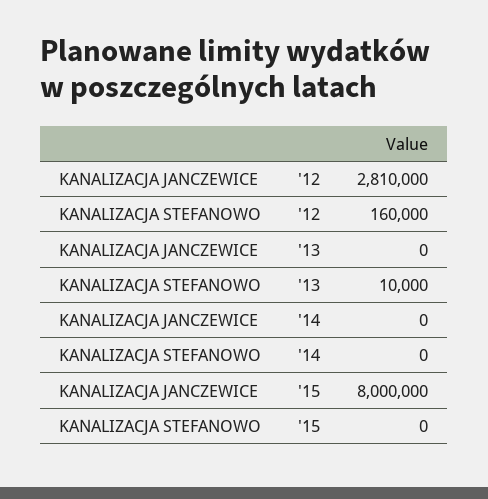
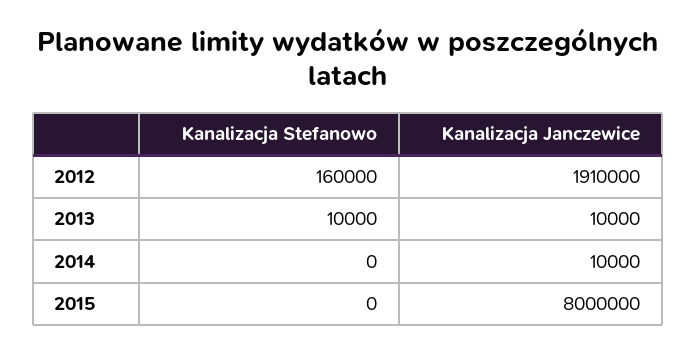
KANALIZACJA JANCZEWICE, '12: 2810000 -> 1910000
KANALIZACJA JANCZEWICE, '13: 0 -> 10000
KANALIZACJA JANCZEWICE, '14: 0 -> 10000

